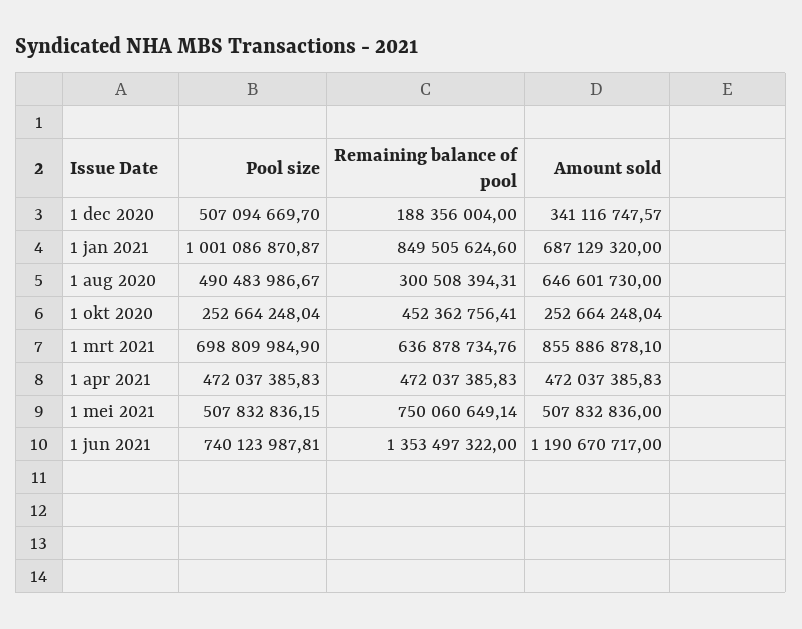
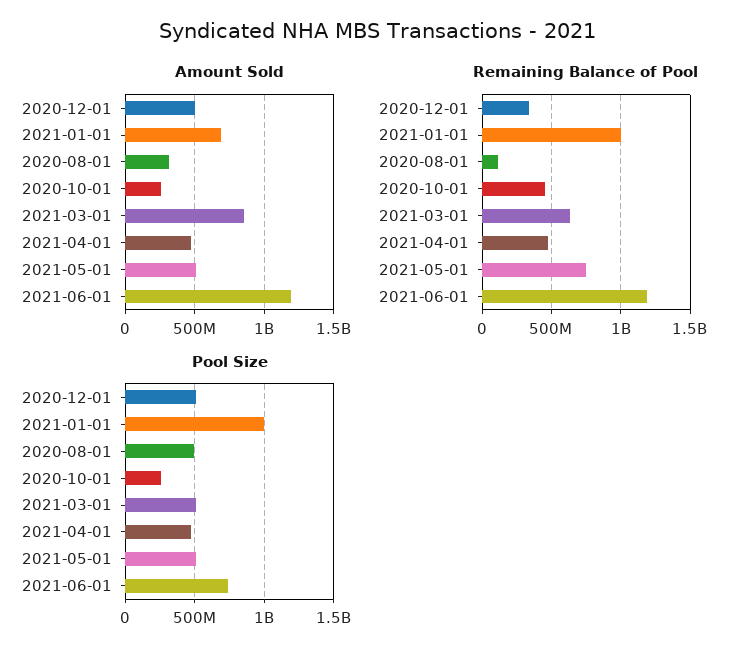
Remaining balance of pool, 1 dec 2020: 188356004 -> 350000000
Amount sold, 1 dec 2020: 341116747.57 -> 500000000
Remaining balance of pool, 1 jan 2021: 849505624.6 -> 1000000000
Remaining balance of pool, 1 aug 2020: 300508394.31 -> 100000000
Amount sold, 1 aug 2020: 646601730 -> 300000000
Pool size, 1 mrt 2021: 698809984.9 -> 500000000
Remaining balance of pool, 1 jun 2021: 1353497322 -> 1200000000

